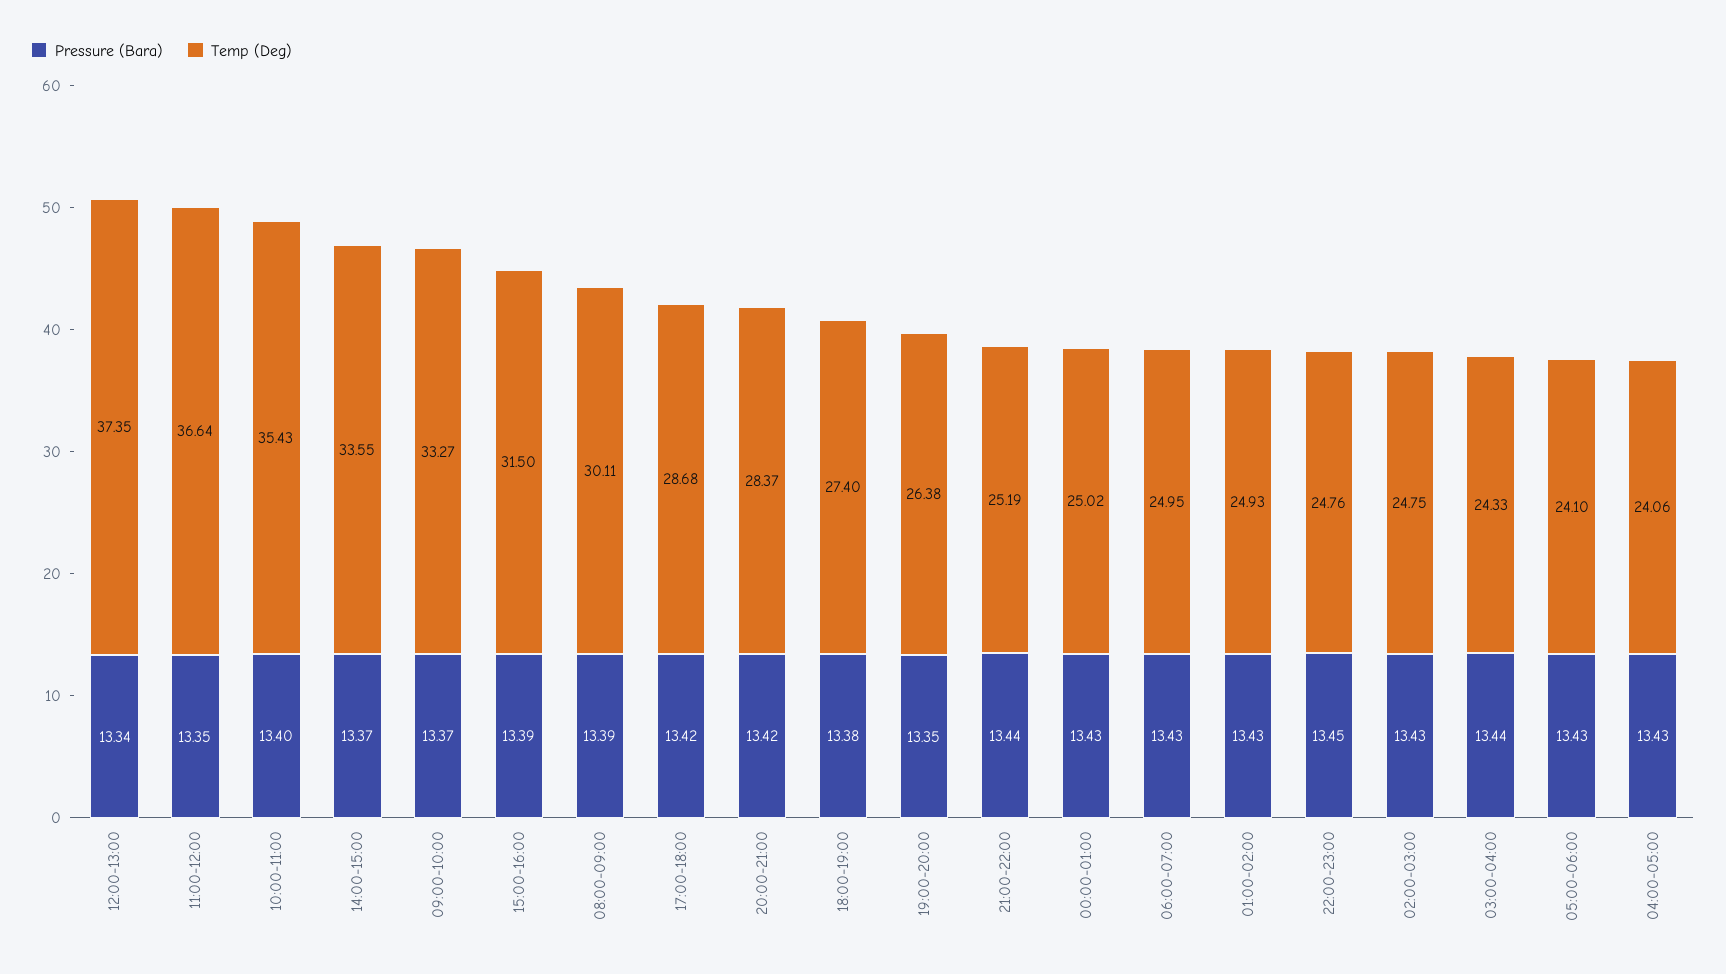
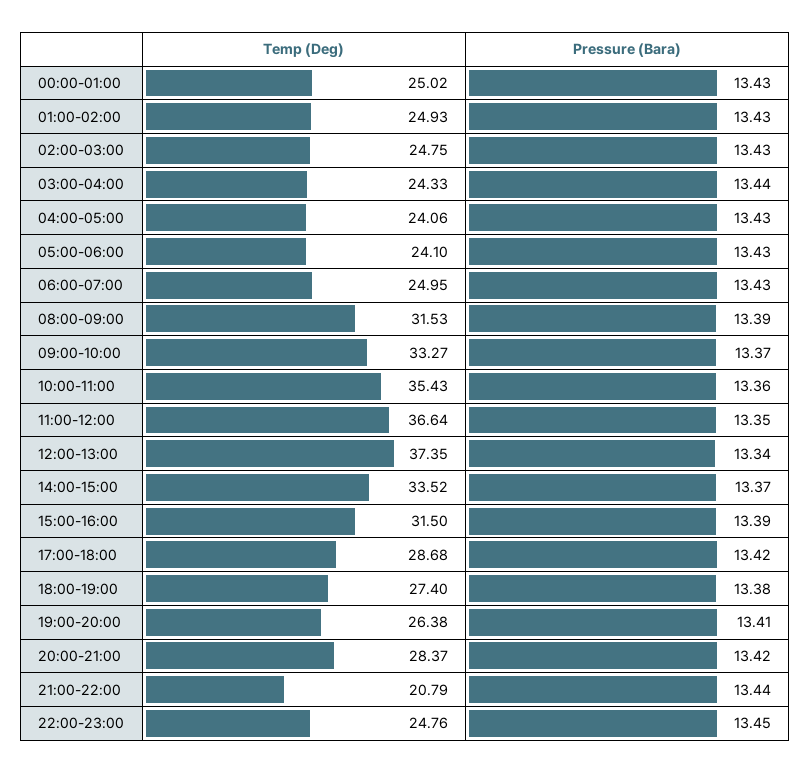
Pressure (Bara), 10:00-11:00: 13.4 -> 13.36
Temp (Deg), 14:00-15:00: 33.55 -> 33.52
Temp (Deg), 08:00-09:00: 30.11 -> 31.53
Pressure (Bara), 19:00-20:00: 13.35 -> 13.41
Temp (Deg), 21:00-22:00: 25.19 -> 20.79

